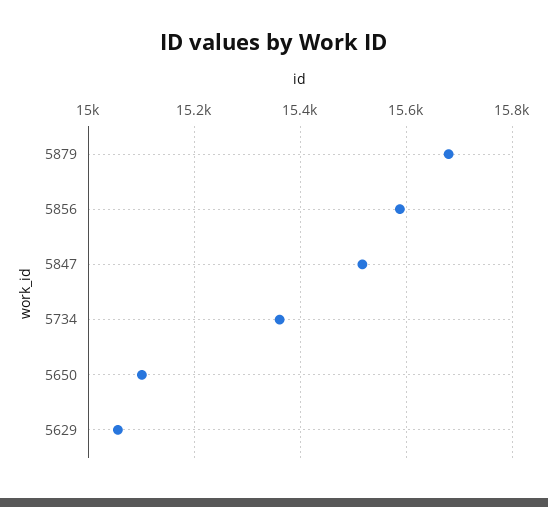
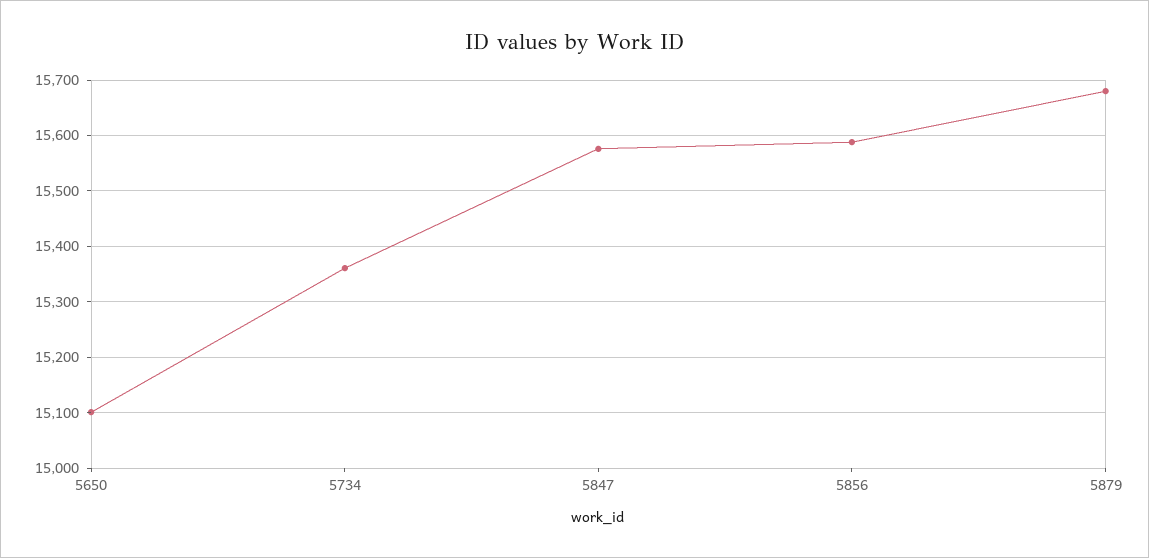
5847: 15520 -> 15580
5629: 15060 -> none

